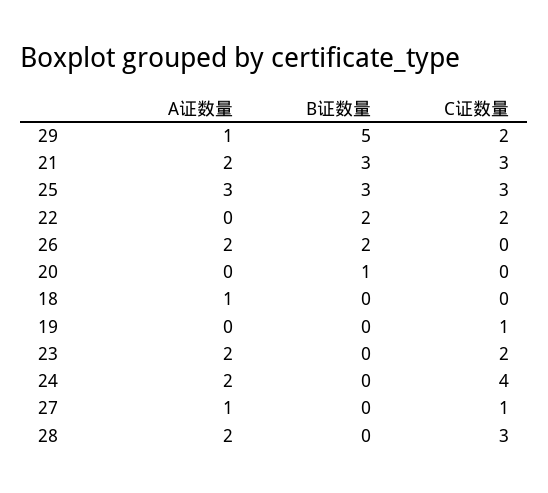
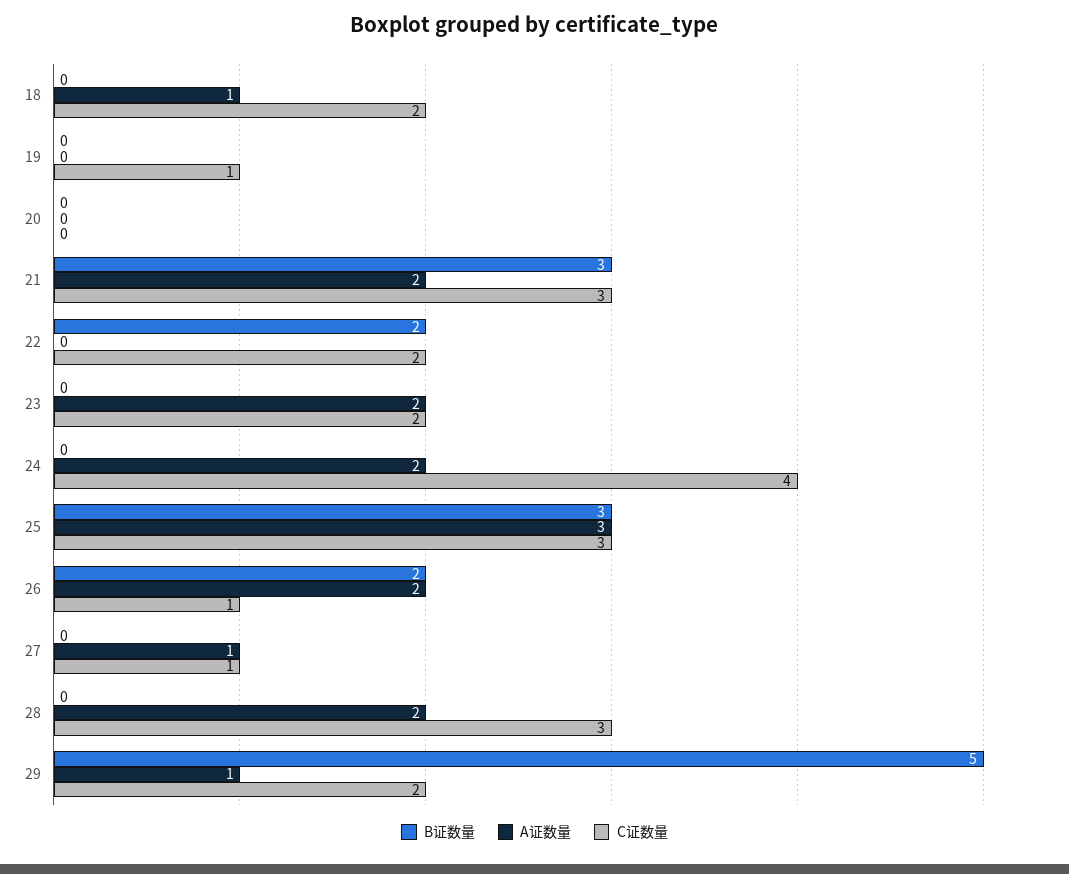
C证数量, 26: 0 -> 1
B证数量, 20: 1 -> 0
C证数量, 18: 0 -> 2

